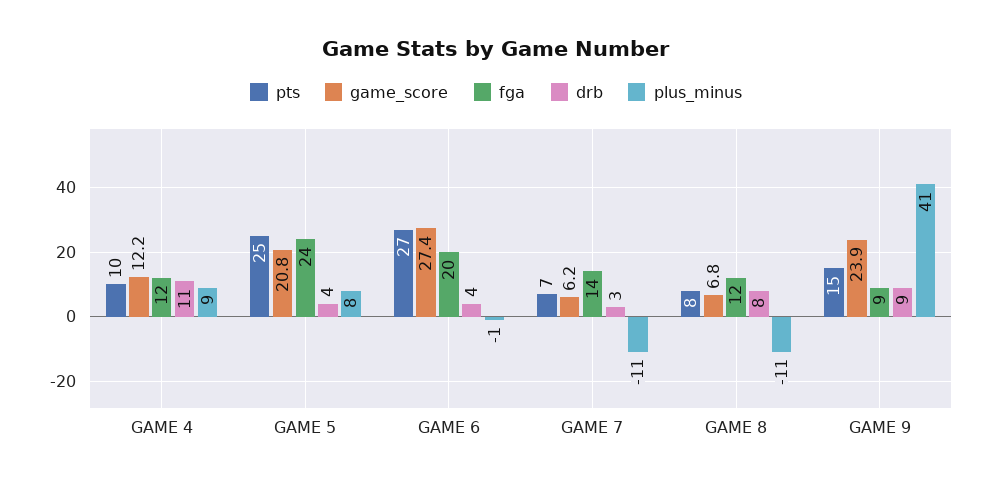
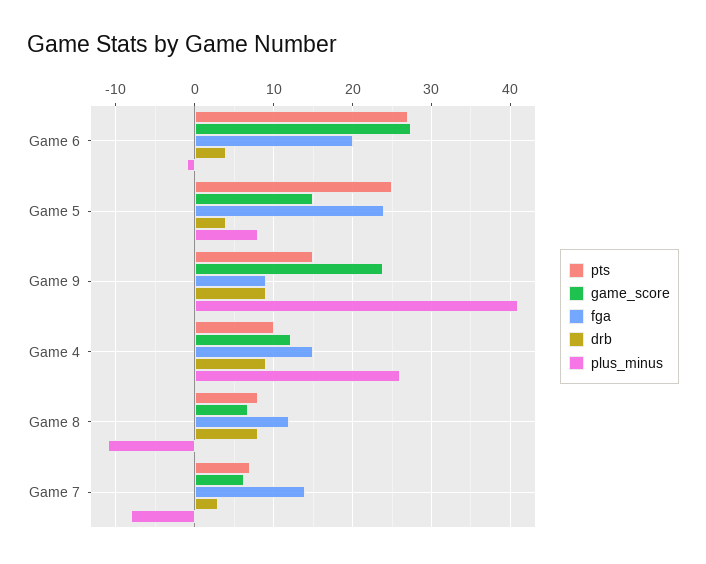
fga, GAME 4: 12 -> 15
drb, GAME 4: 11 -> 9
plus_minus, GAME 4: 9 -> 26
game_score, GAME 5: 20.8 -> 15
plus_minus, GAME 7: -11 -> -8

